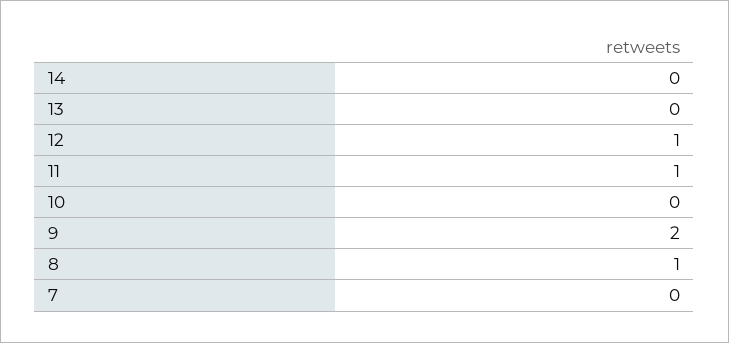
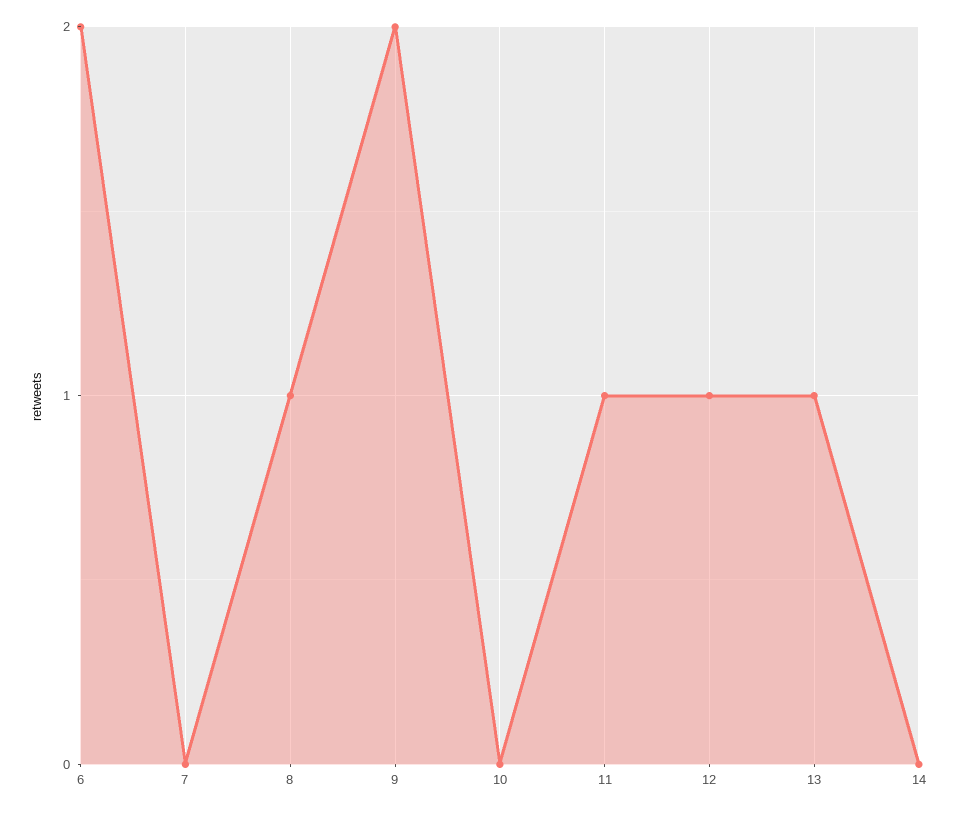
13: 0 -> 1
6: none -> 2

